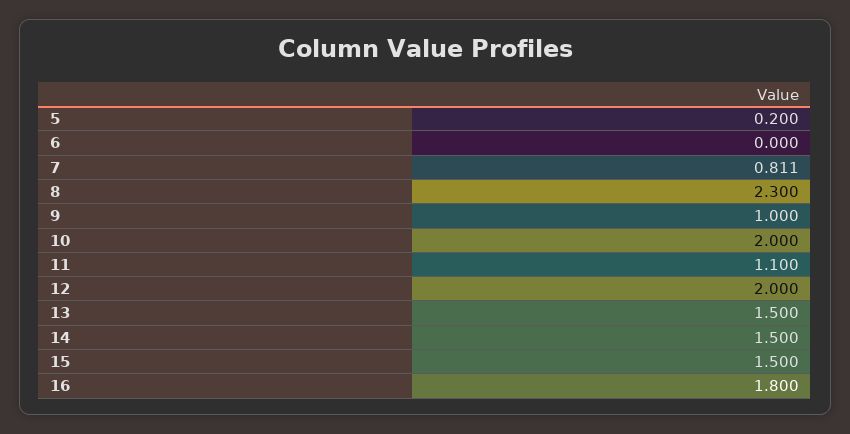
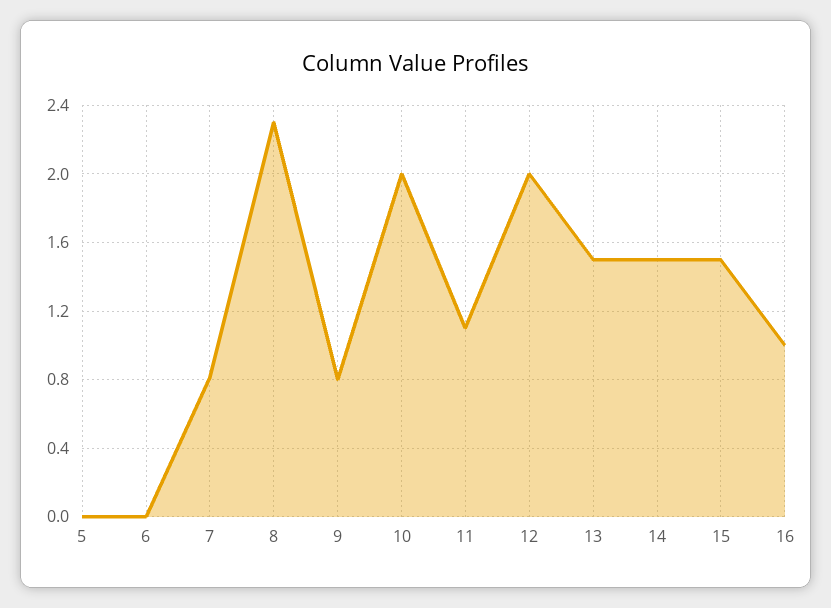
5: 0.2 -> 0
9: 1 -> 0.8
16: 1.8 -> 1

